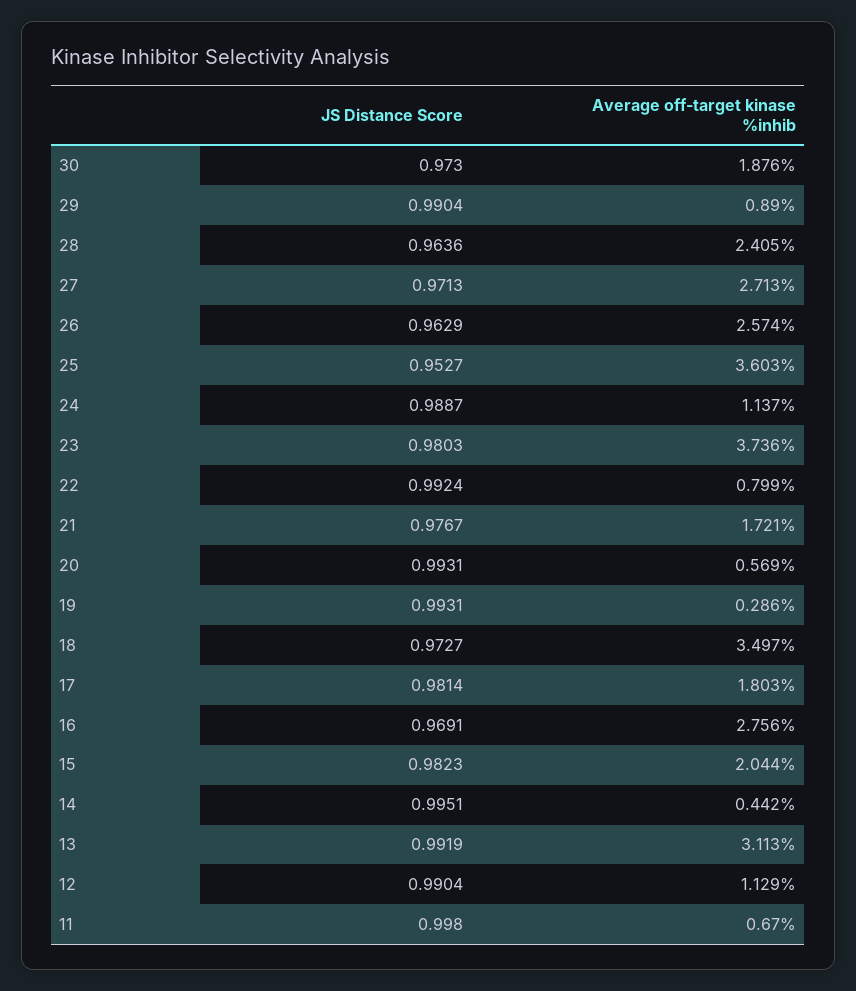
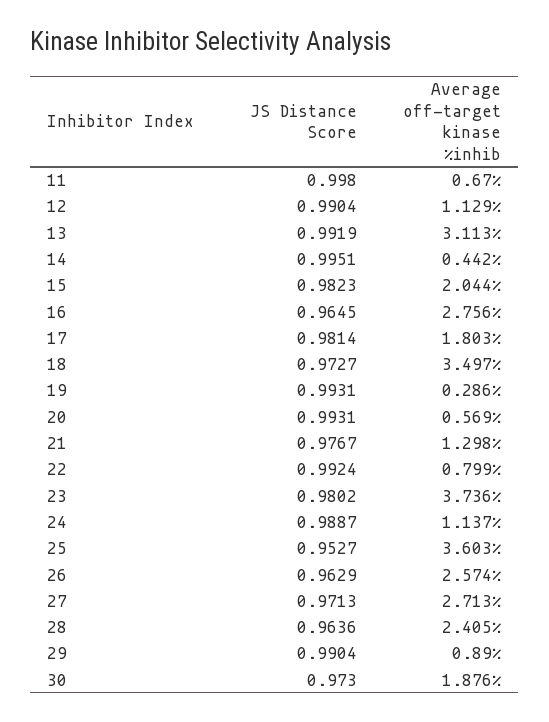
JS Distance Score, 23: 0.9803 -> 0.9802
Average off-target kinase %inhib, 21: 1.721 -> 1.298
JS Distance Score, 16: 0.9691 -> 0.9645

